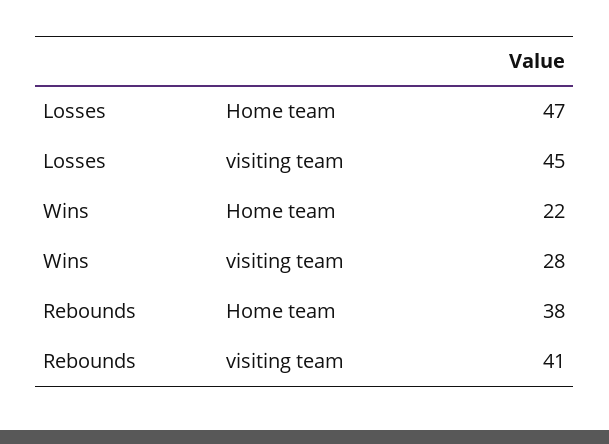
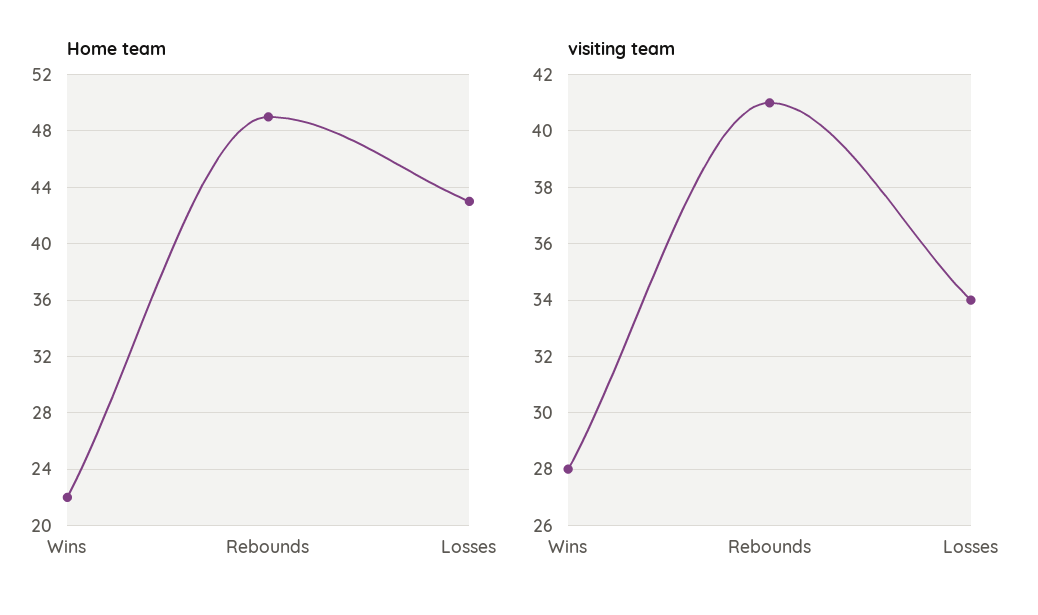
Home team, Losses: 47 -> 43
visiting team, Losses: 45 -> 34
Home team, Rebounds: 38 -> 49

